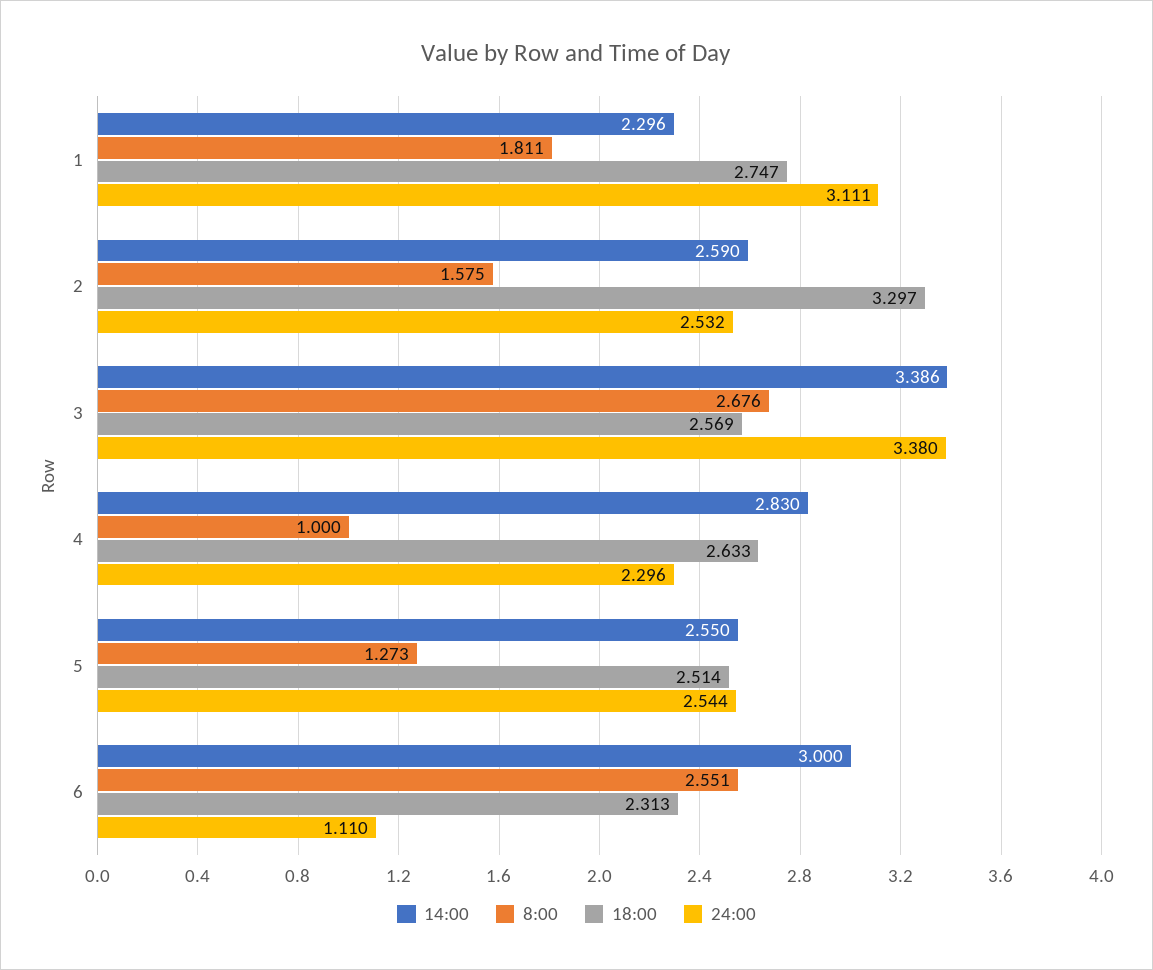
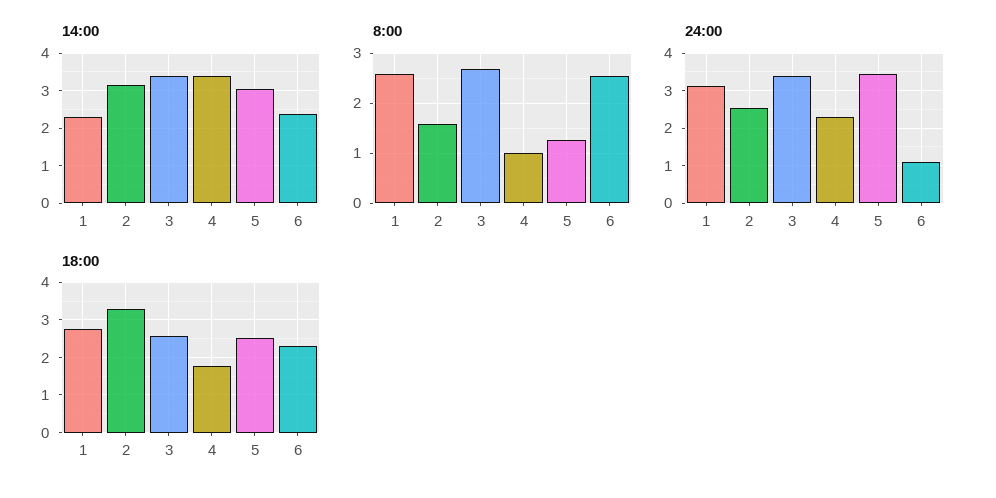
8:00, 1: 1.811 -> 2.6
14:00, 2: 2.59 -> 3.2
14:00, 4: 2.83 -> 3.4
18:00, 4: 2.633 -> 1.8
14:00, 5: 2.55 -> 3
24:00, 5: 2.544 -> 3.4
14:00, 6: 3 -> 2.4

